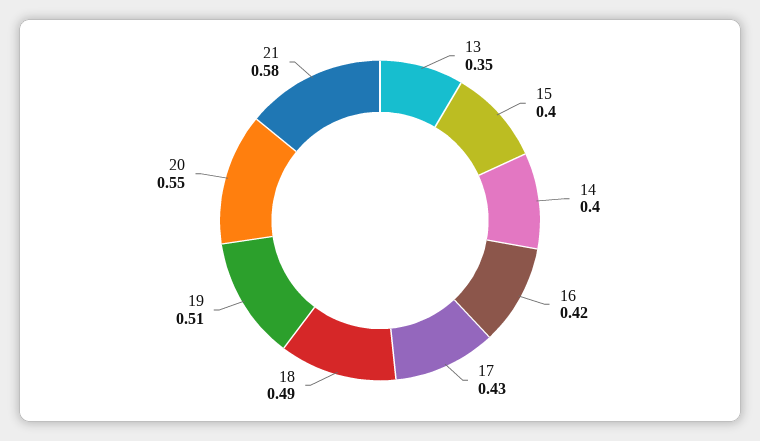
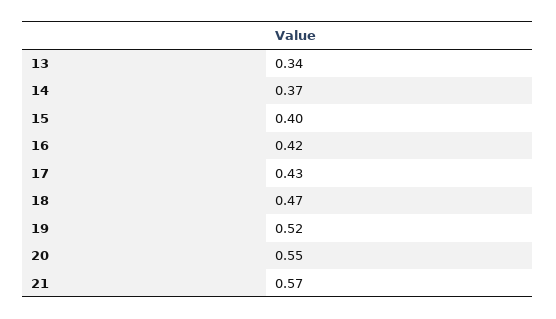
13: 0.35 -> 0.34
14: 0.4 -> 0.37
18: 0.49 -> 0.47
19: 0.51 -> 0.52
21: 0.58 -> 0.57

